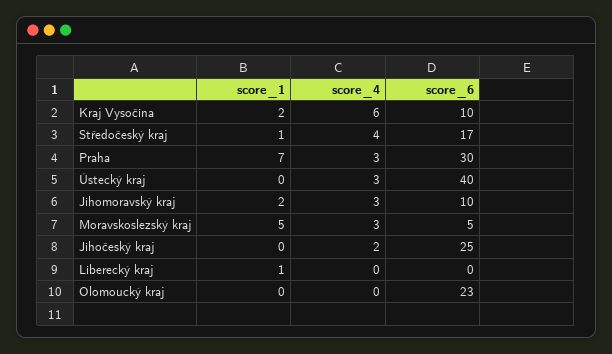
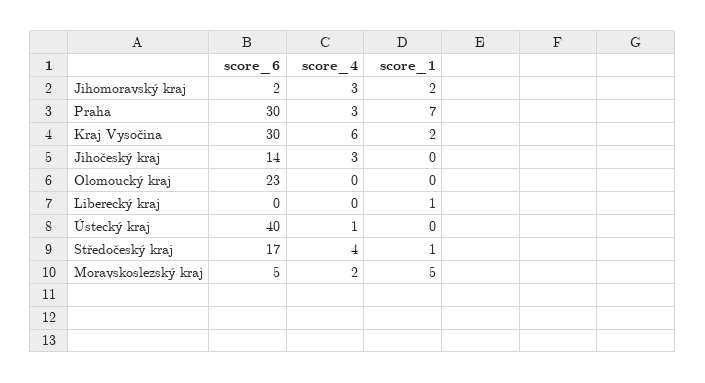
score_6, Kraj Vysočina: 10 -> 30
score_4, Ústecký kraj: 3 -> 1
score_6, Jihomoravský kraj: 10 -> 2
score_4, Moravskoslezský kraj: 3 -> 2
score_4, Jihočeský kraj: 2 -> 3
score_6, Jihočeský kraj: 25 -> 14

